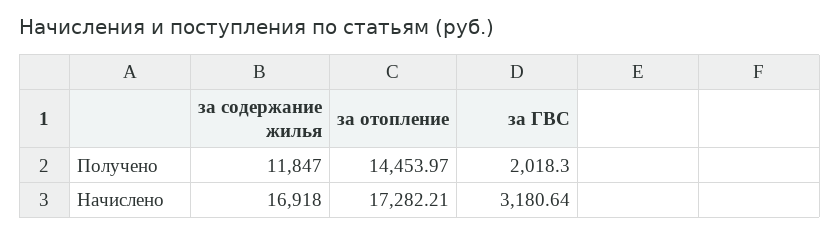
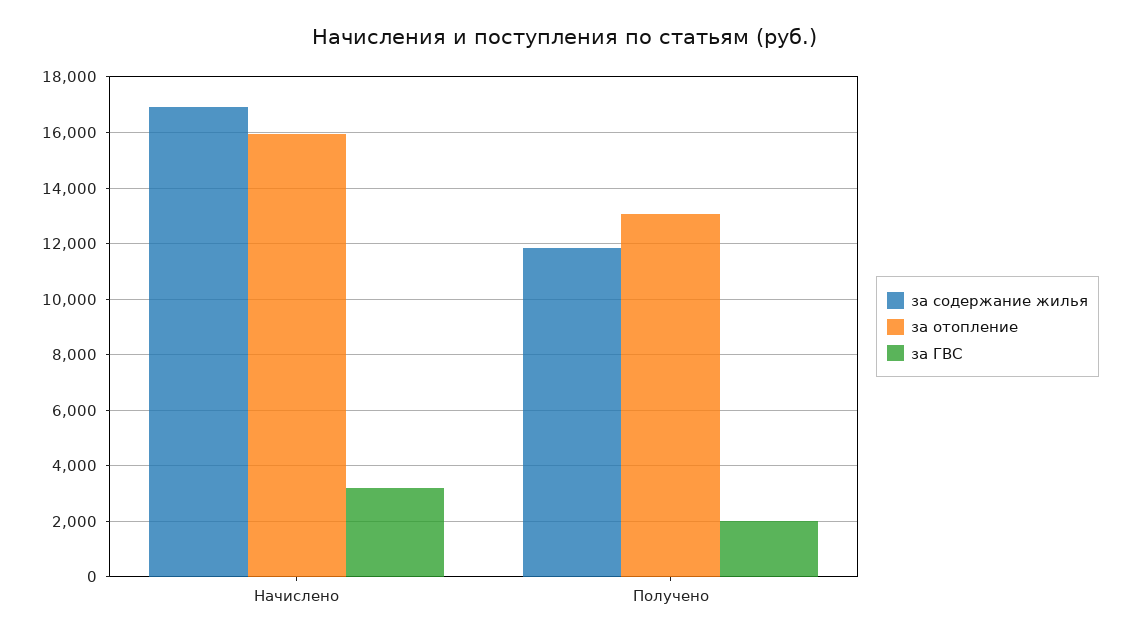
за отопление, Получено: 14453.97 -> 13000
за отопление, Начислено: 17282.21 -> 16000

